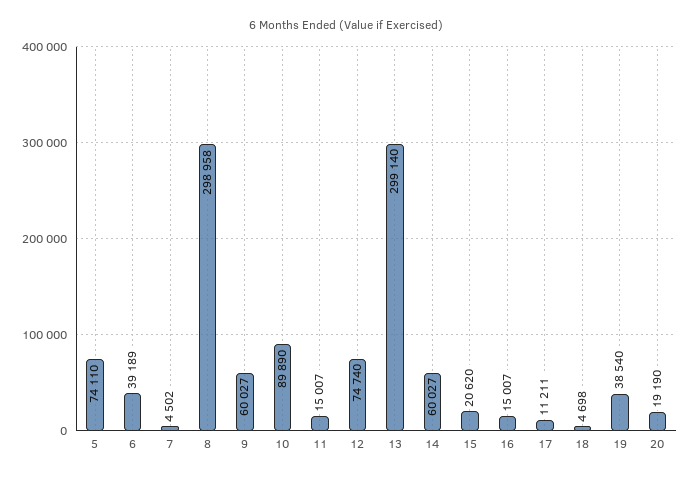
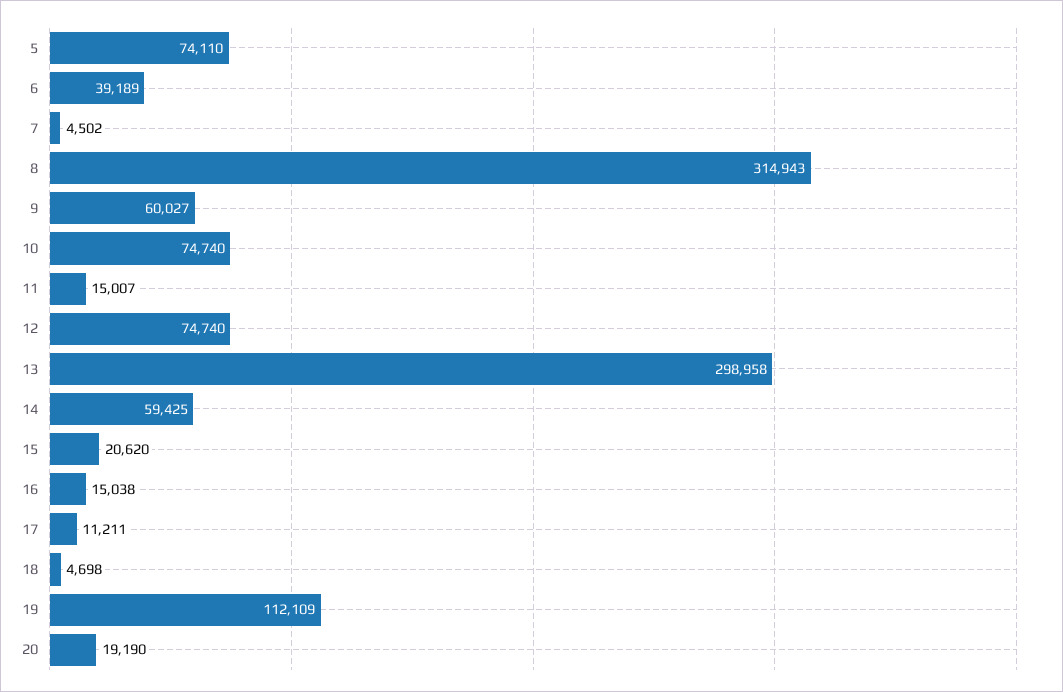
8: 298958 -> 314943
10: 89890 -> 74740
13: 299140 -> 298958
14: 60027 -> 59425
16: 15007 -> 15038
19: 38540 -> 112109

